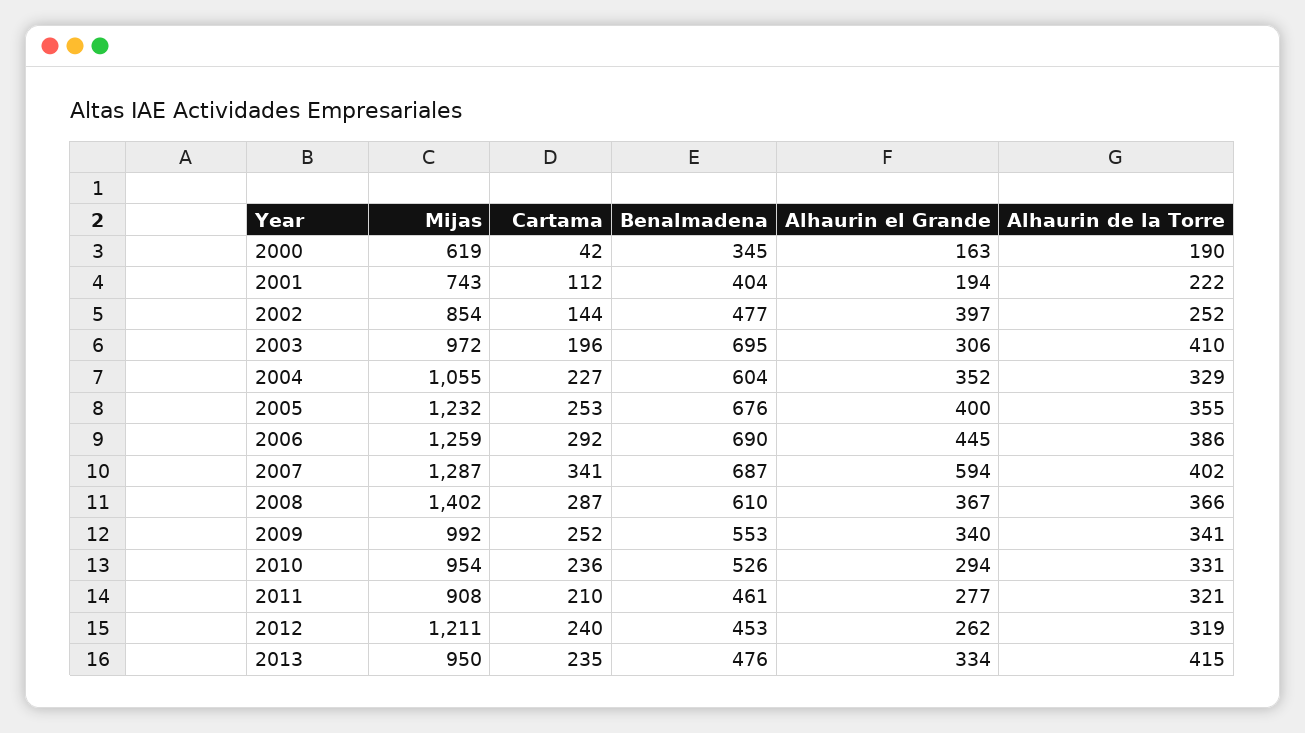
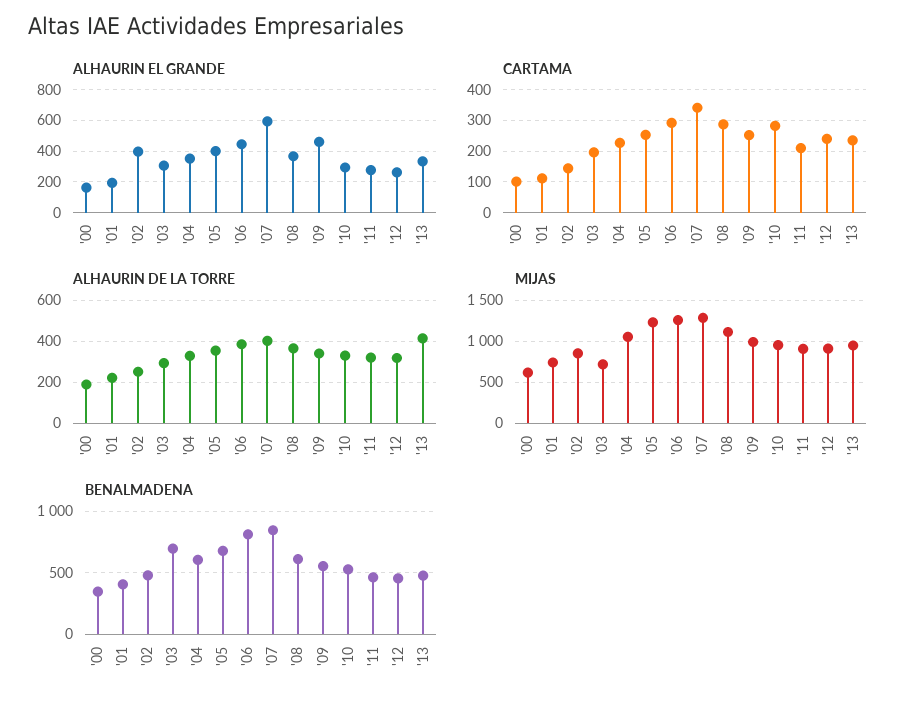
Cartama, 2000: 42 -> 100
Mijas, 2003: 972 -> 700
Alhaurin de la Torre, 2003: 410 -> 300
Benalmadena, 2006: 690 -> 800
Benalmadena, 2007: 687 -> 850
Mijas, 2008: 1402 -> 1100
Alhaurin el Grande, 2009: 340 -> 450
Cartama, 2010: 236 -> 280
Mijas, 2012: 1211 -> 900

